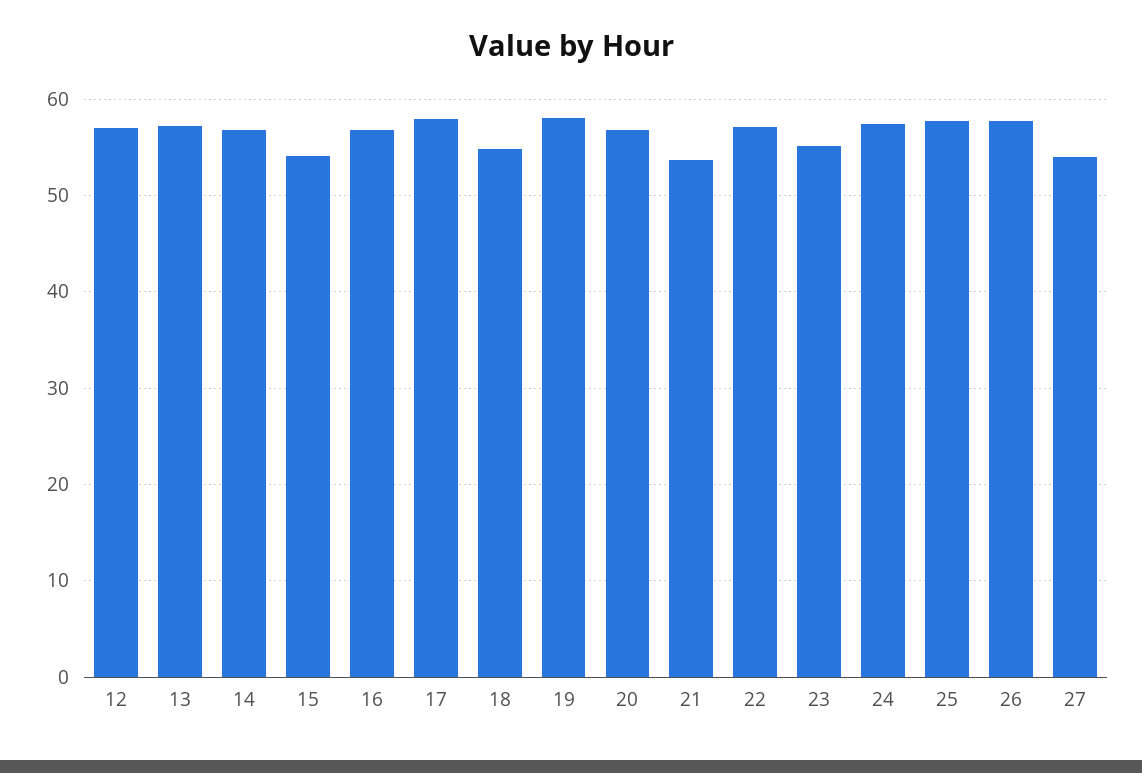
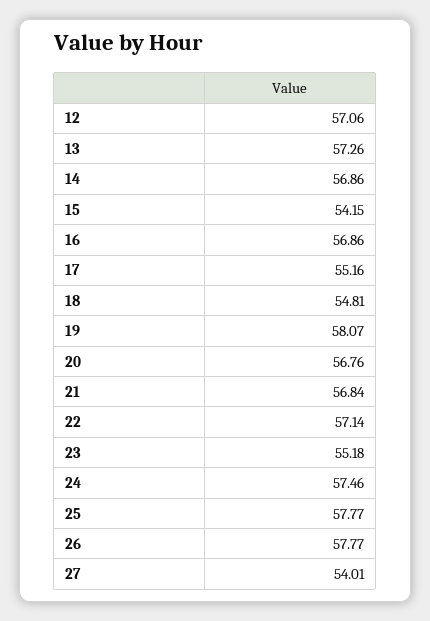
17: 58 -> 55.16
21: 54 -> 56.84

